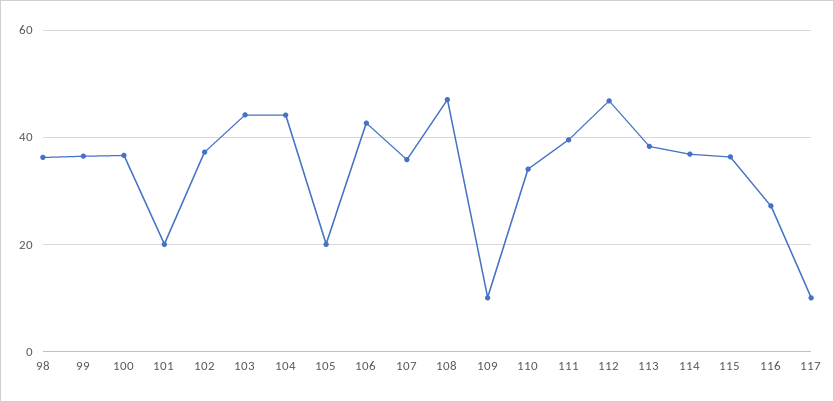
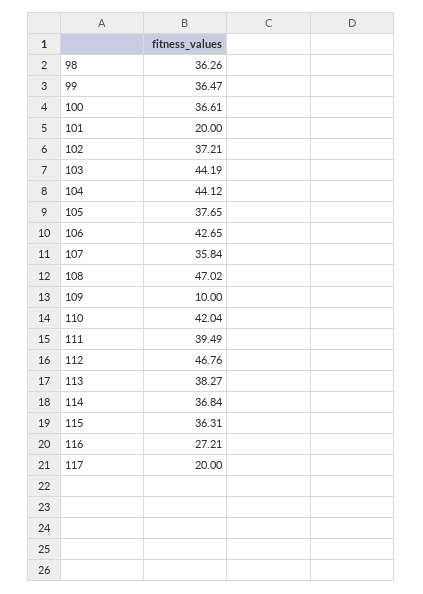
105: 20 -> 37.65
110: 34 -> 42.04
117: 10 -> 20

